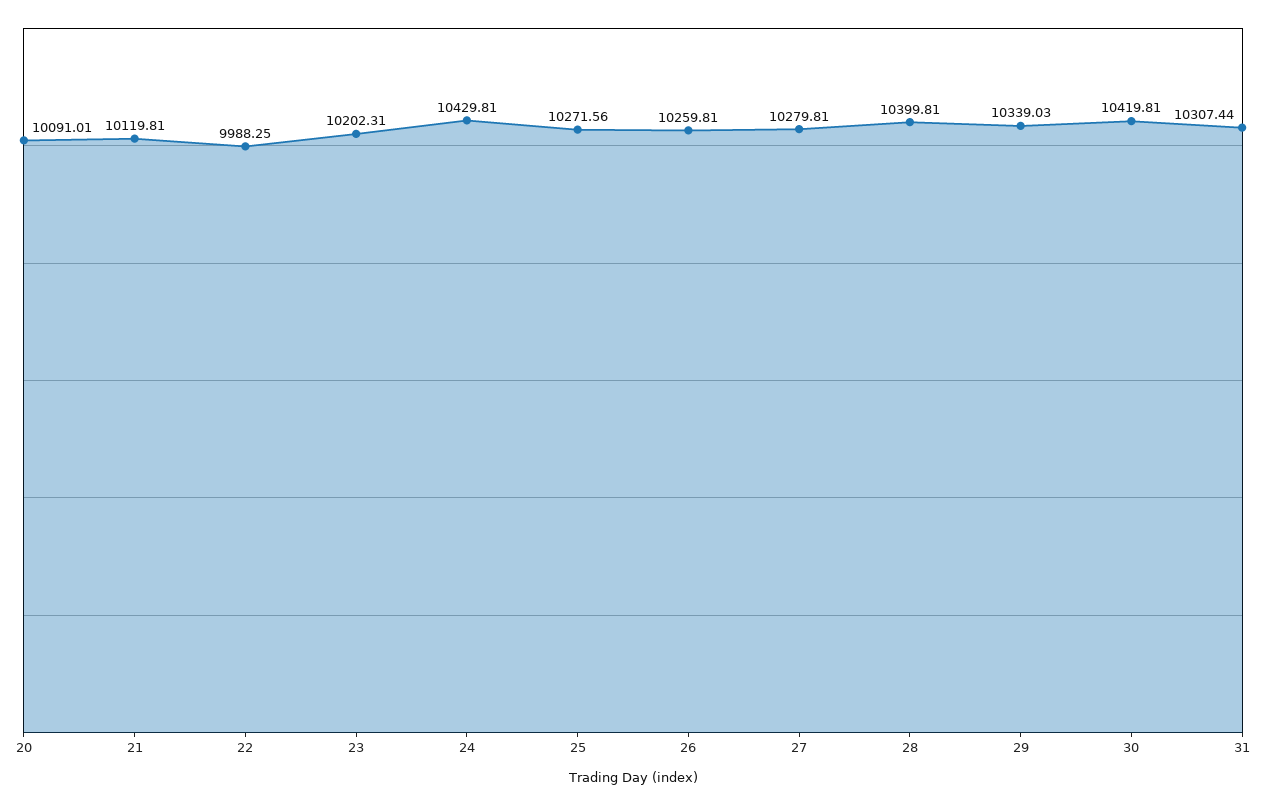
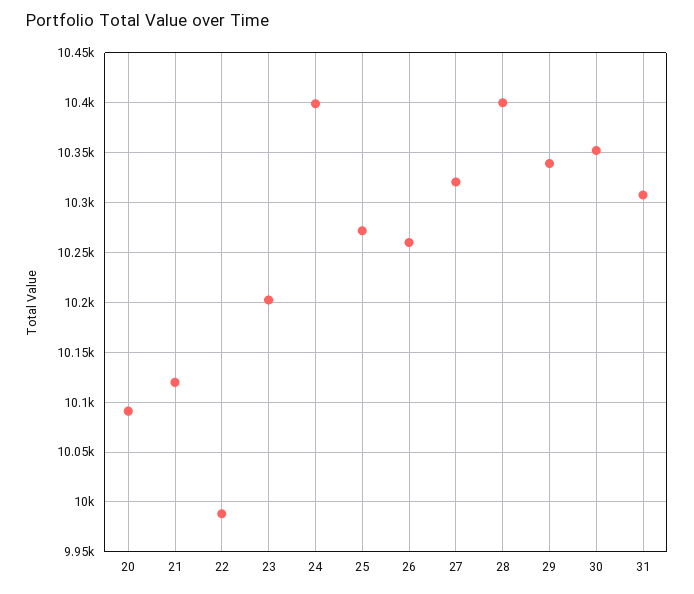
24: 10429.81 -> 10400
27: 10279.81 -> 10320
30: 10419.81 -> 10350

